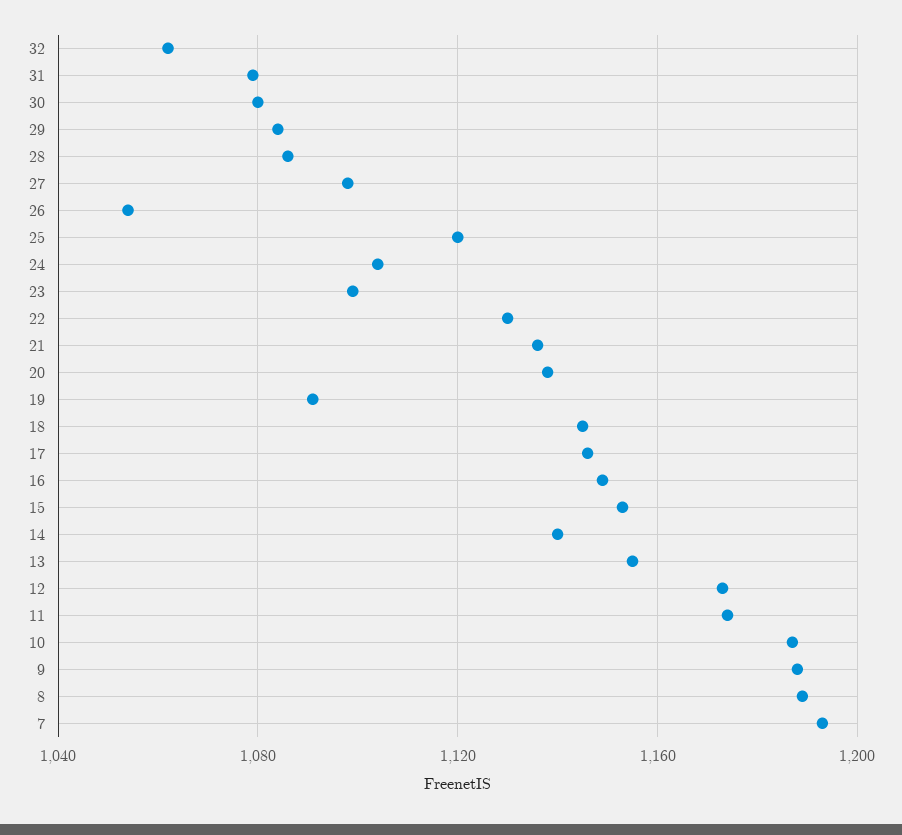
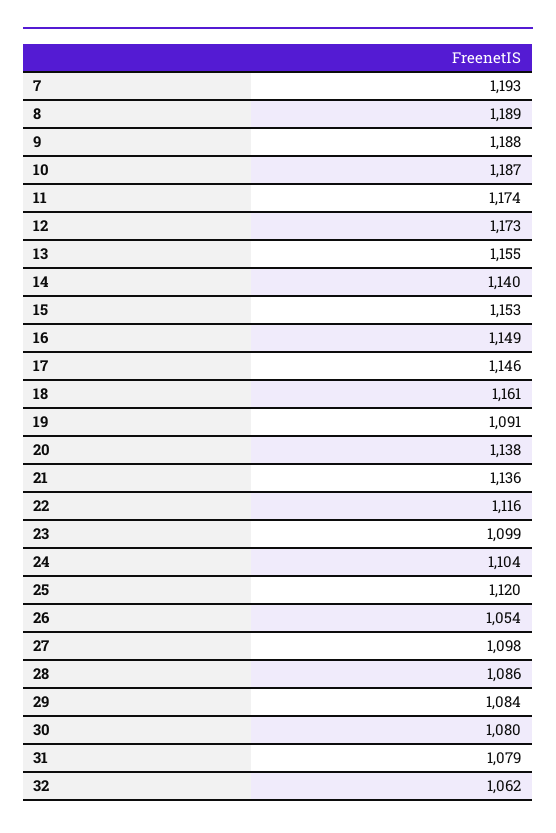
22: 1130 -> 1116
18: 1145 -> 1161

